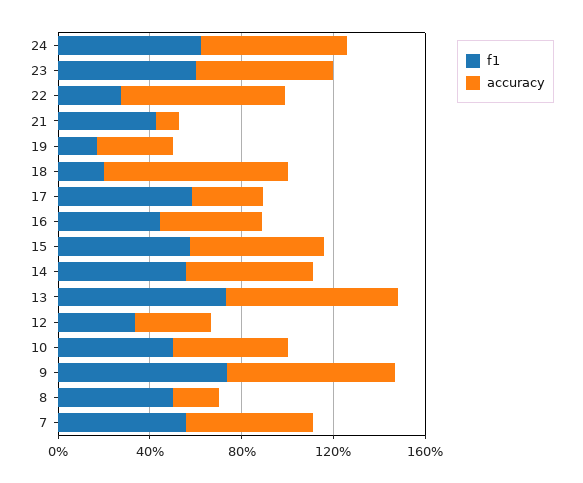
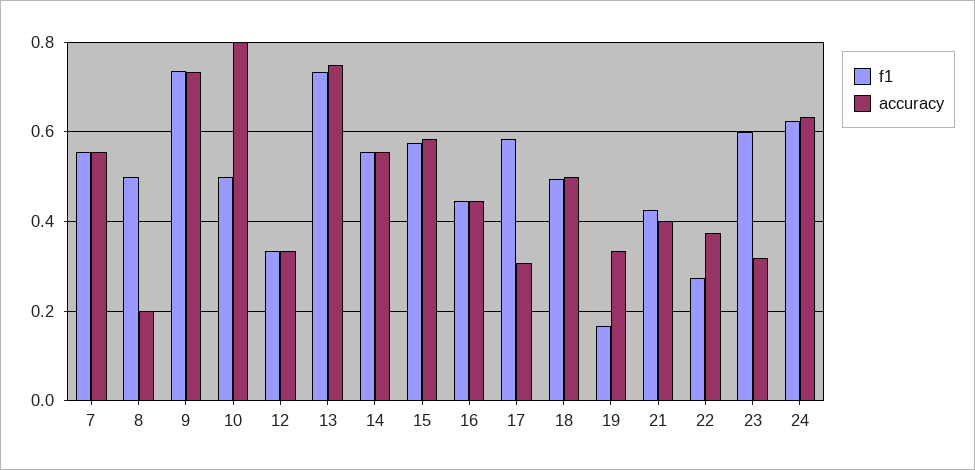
accuracy, 23: 0.6 -> 0.32
accuracy, 22: 0.7 -> 0.38
accuracy, 21: 0.1 -> 0.4
f1, 18: 0.2 -> 0.5
accuracy, 18: 0.8 -> 0.5
accuracy, 10: 0.5 -> 0.8

